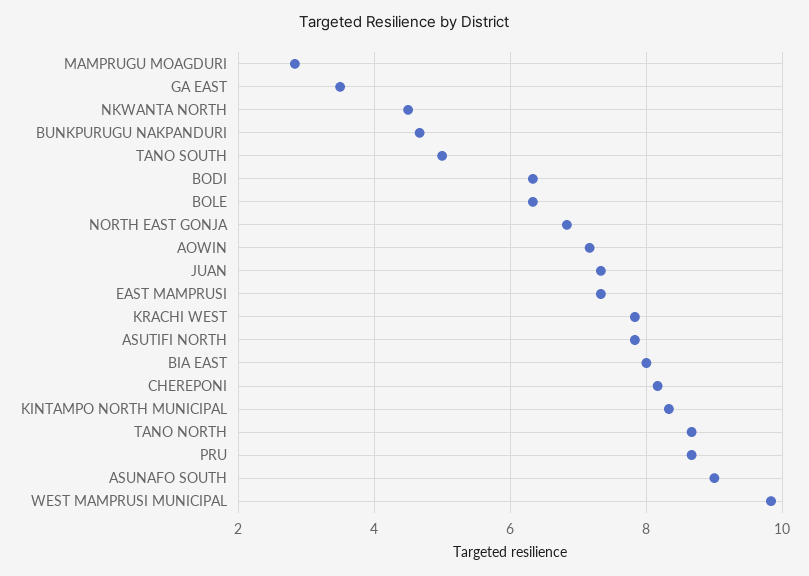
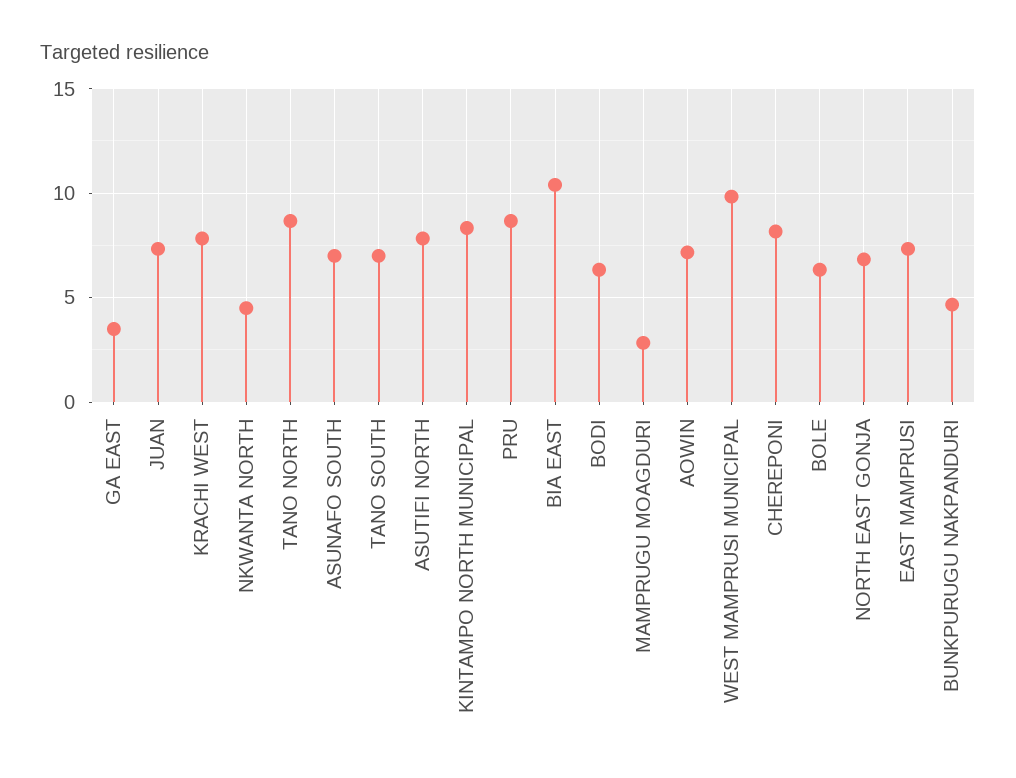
TANO SOUTH: 5 -> 7
BIA EAST: 8 -> 10.5
ASUNAFO SOUTH: 9 -> 7

